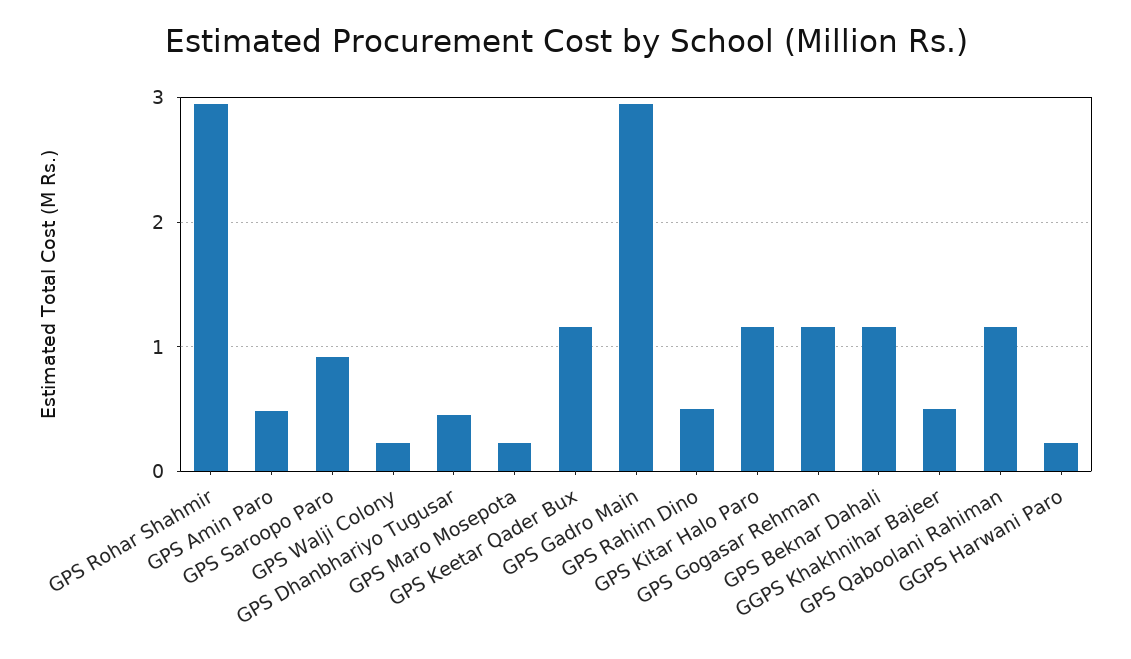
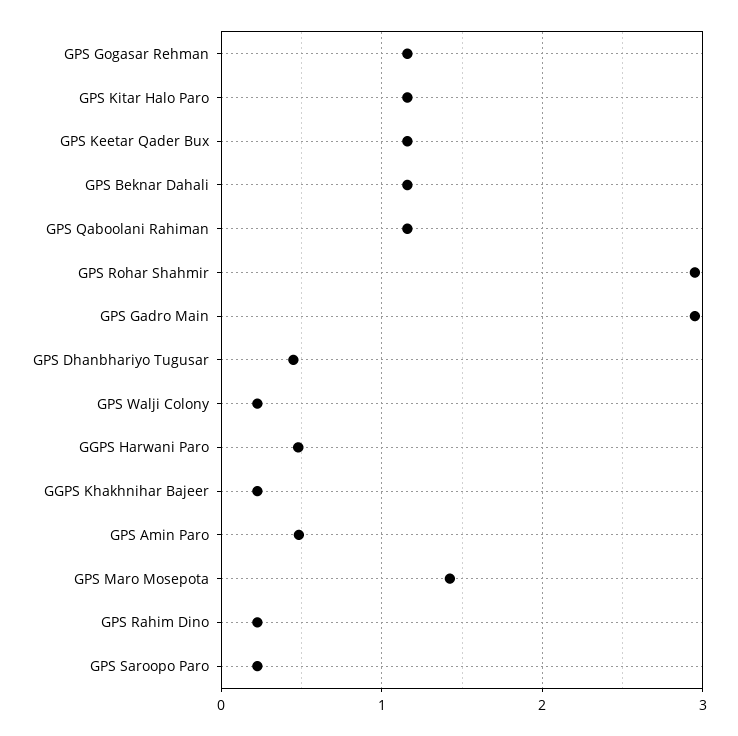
GPS Saroopo Paro: 0.9 -> 0.2
GPS Maro Mosepota: 0.2 -> 1.4
GPS Rahim Dino: 0.5 -> 0.2
GGPS Khakhnihar Bajeer: 0.5 -> 0.2
GGPS Harwani Paro: 0.2 -> 0.5

